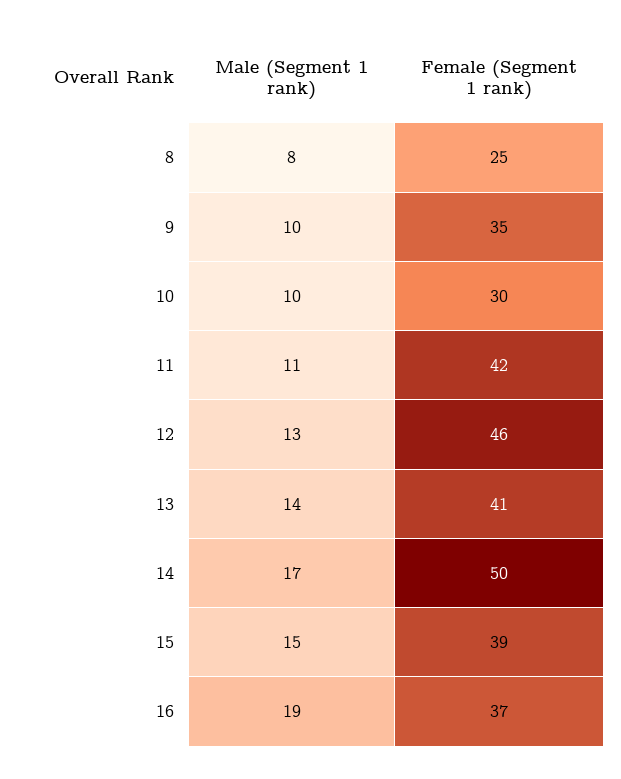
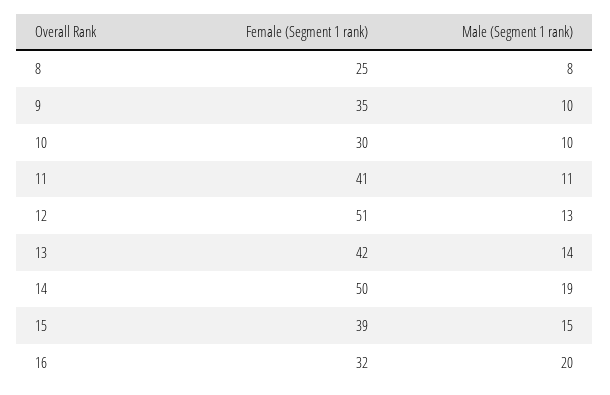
Female (Segment 1 rank), 11: 42 -> 41
Female (Segment 1 rank), 12: 46 -> 51
Female (Segment 1 rank), 13: 41 -> 42
Male (Segment 1 rank), 14: 17 -> 19
Male (Segment 1 rank), 16: 19 -> 20
Female (Segment 1 rank), 16: 37 -> 32

